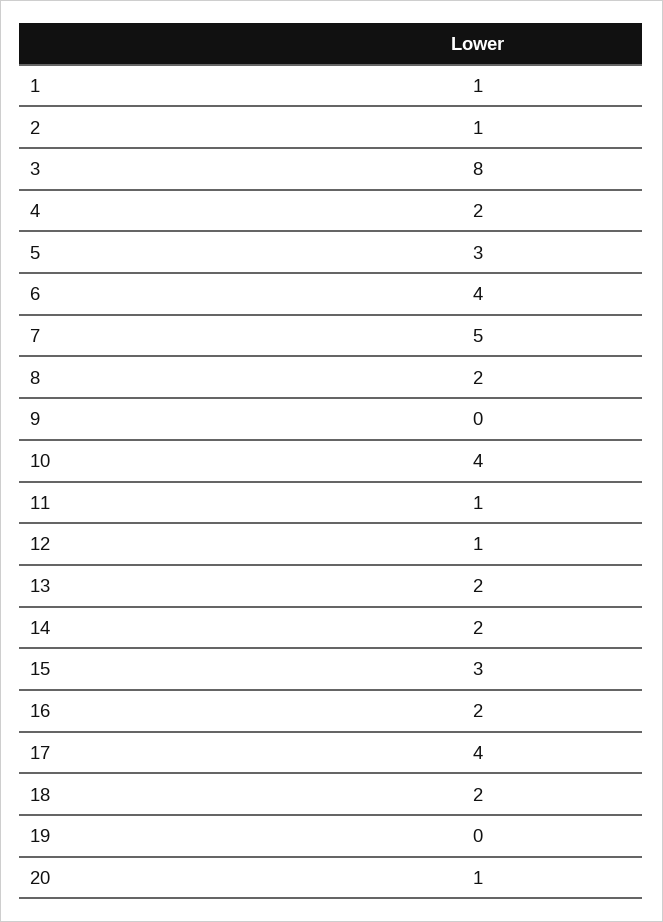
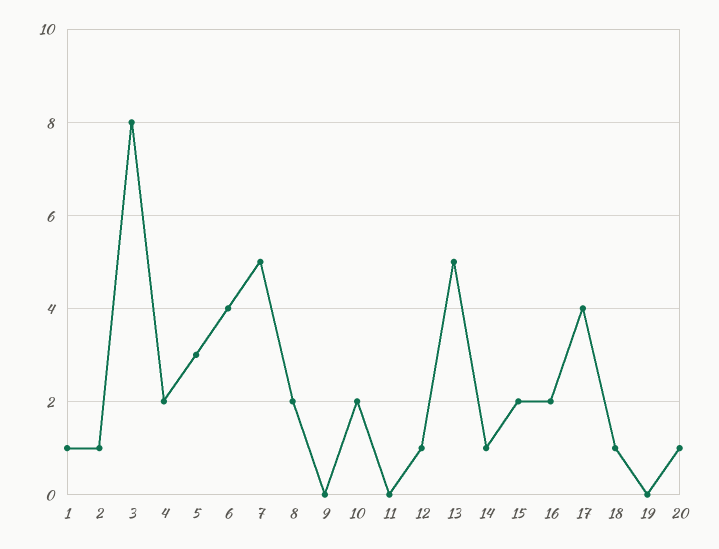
10: 4 -> 2
11: 1 -> 0
13: 2 -> 5
14: 2 -> 1
15: 3 -> 2
18: 2 -> 1

